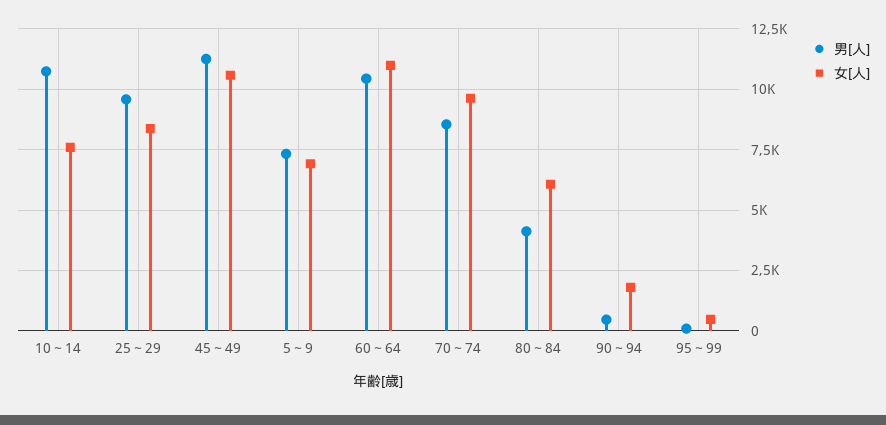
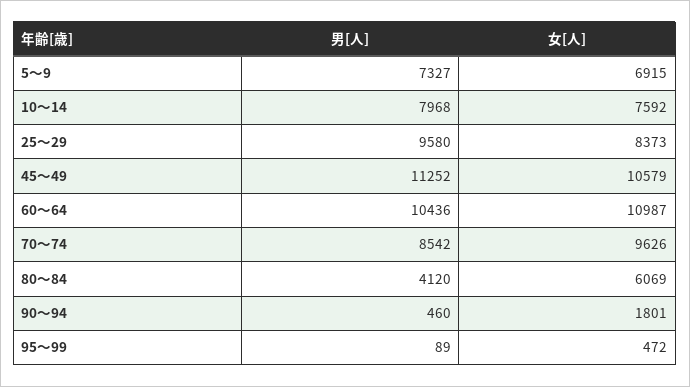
男[人], 10～14: 10750 -> 7968

